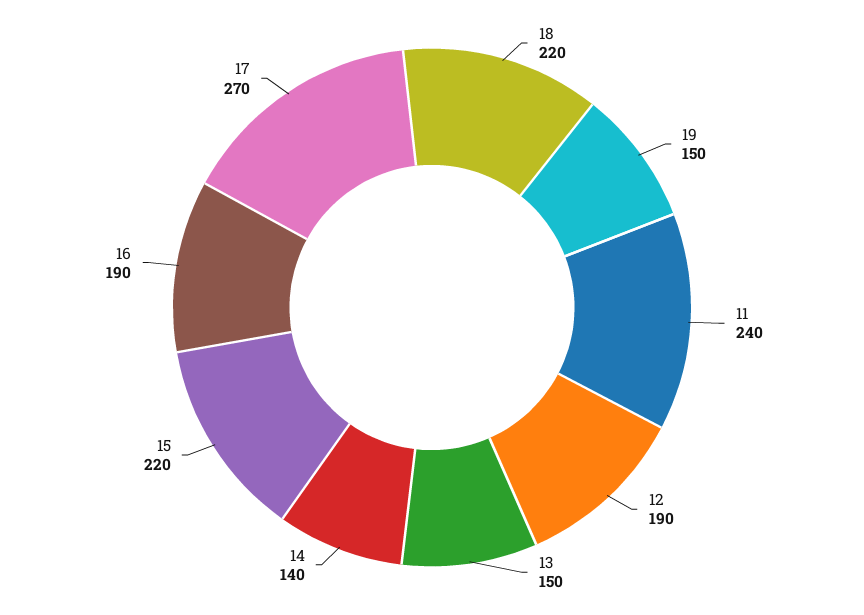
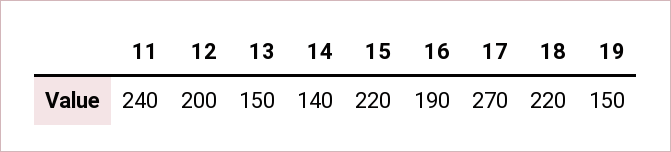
12: 190 -> 200

